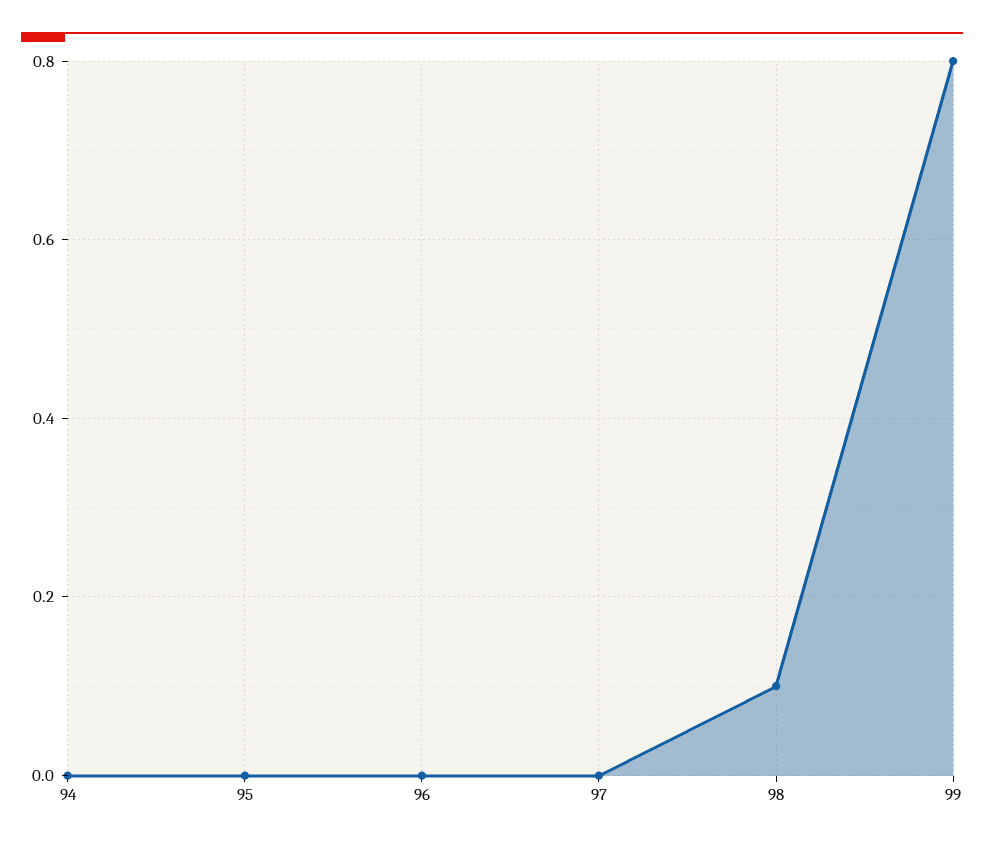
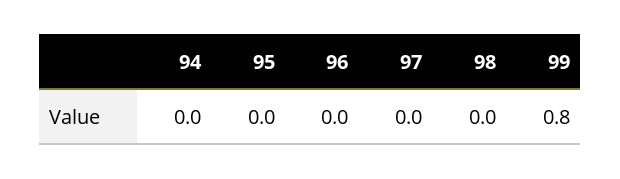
98: 0.1 -> 0

